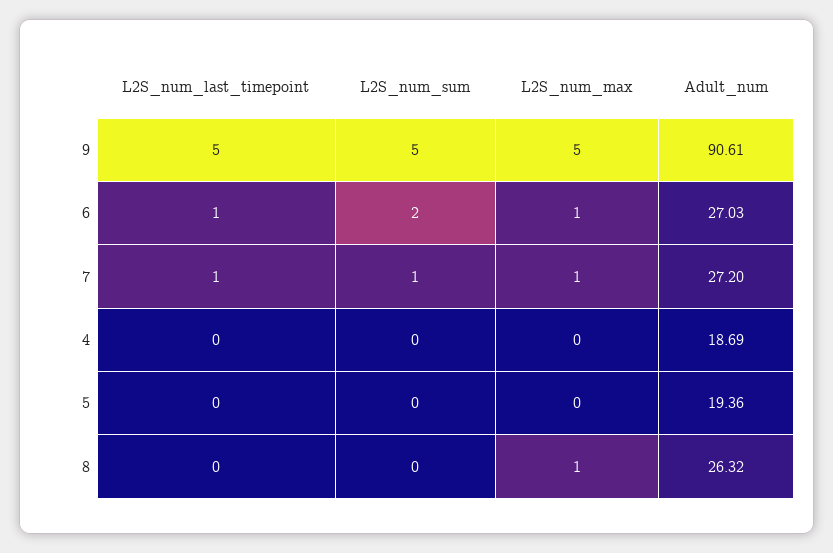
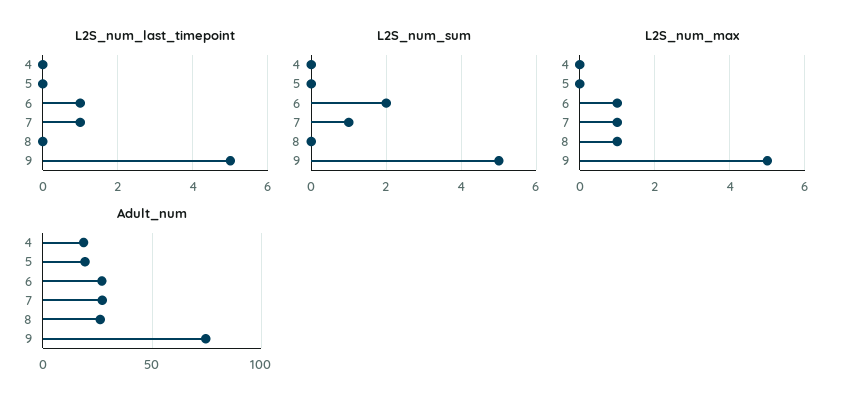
Adult_num, 9: 90.61 -> 75

